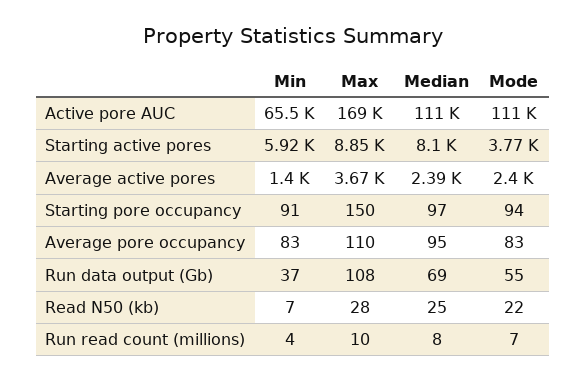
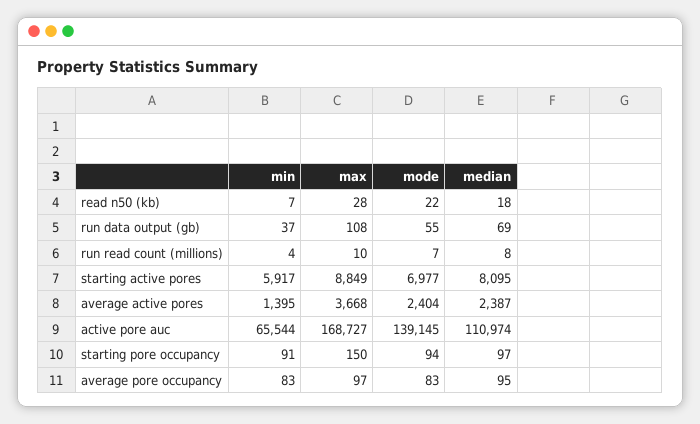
Mode, Active pore AUC: 111000 -> 139145
Mode, Starting active pores: 3770 -> 6977
Max, Average pore occupancy: 110 -> 97
Median, Read N50 (kb): 25 -> 18

